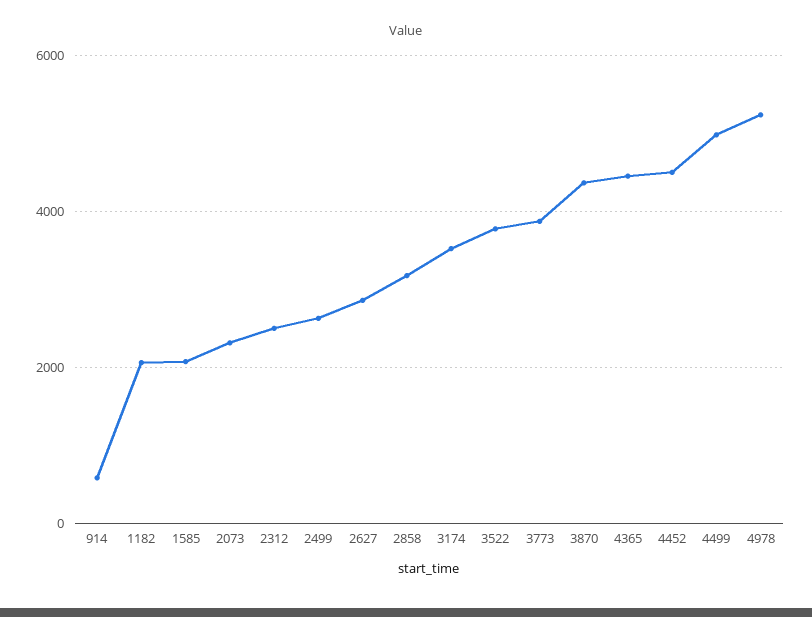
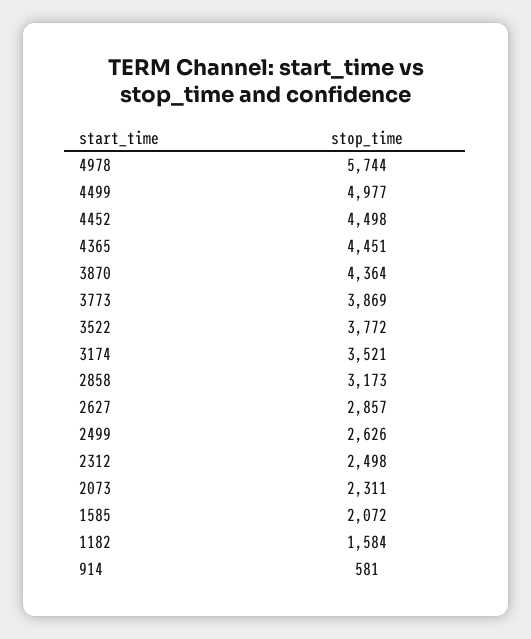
1182: 2000 -> 1584
4978: 5200 -> 5744

